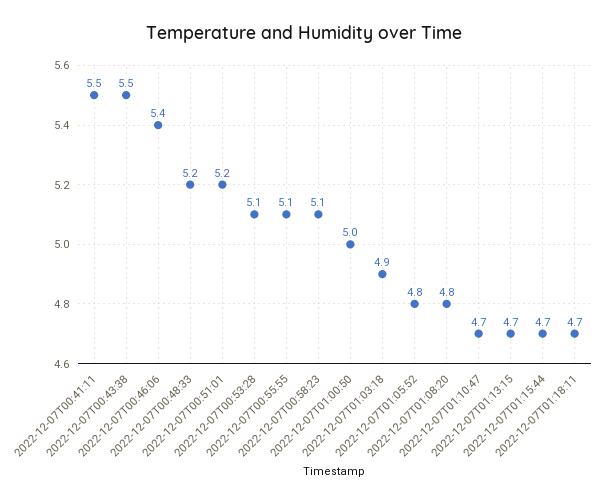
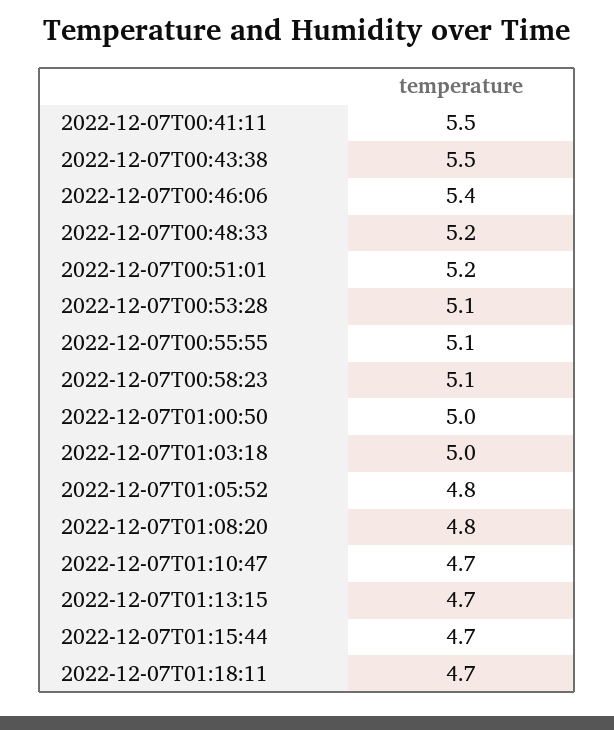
2022-12-07T01:03:18: 4.9 -> 5

